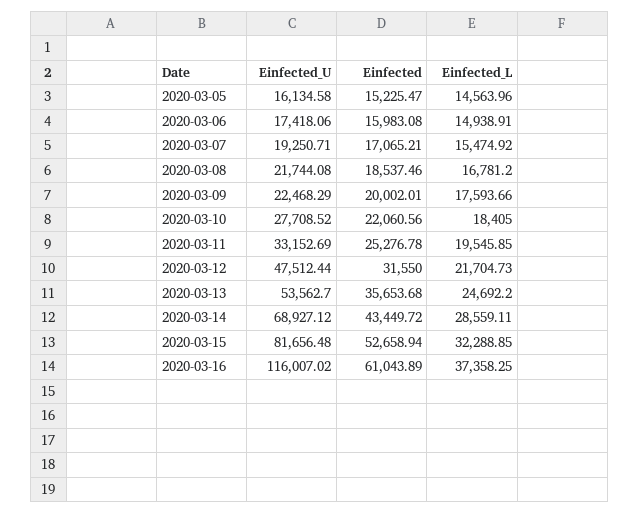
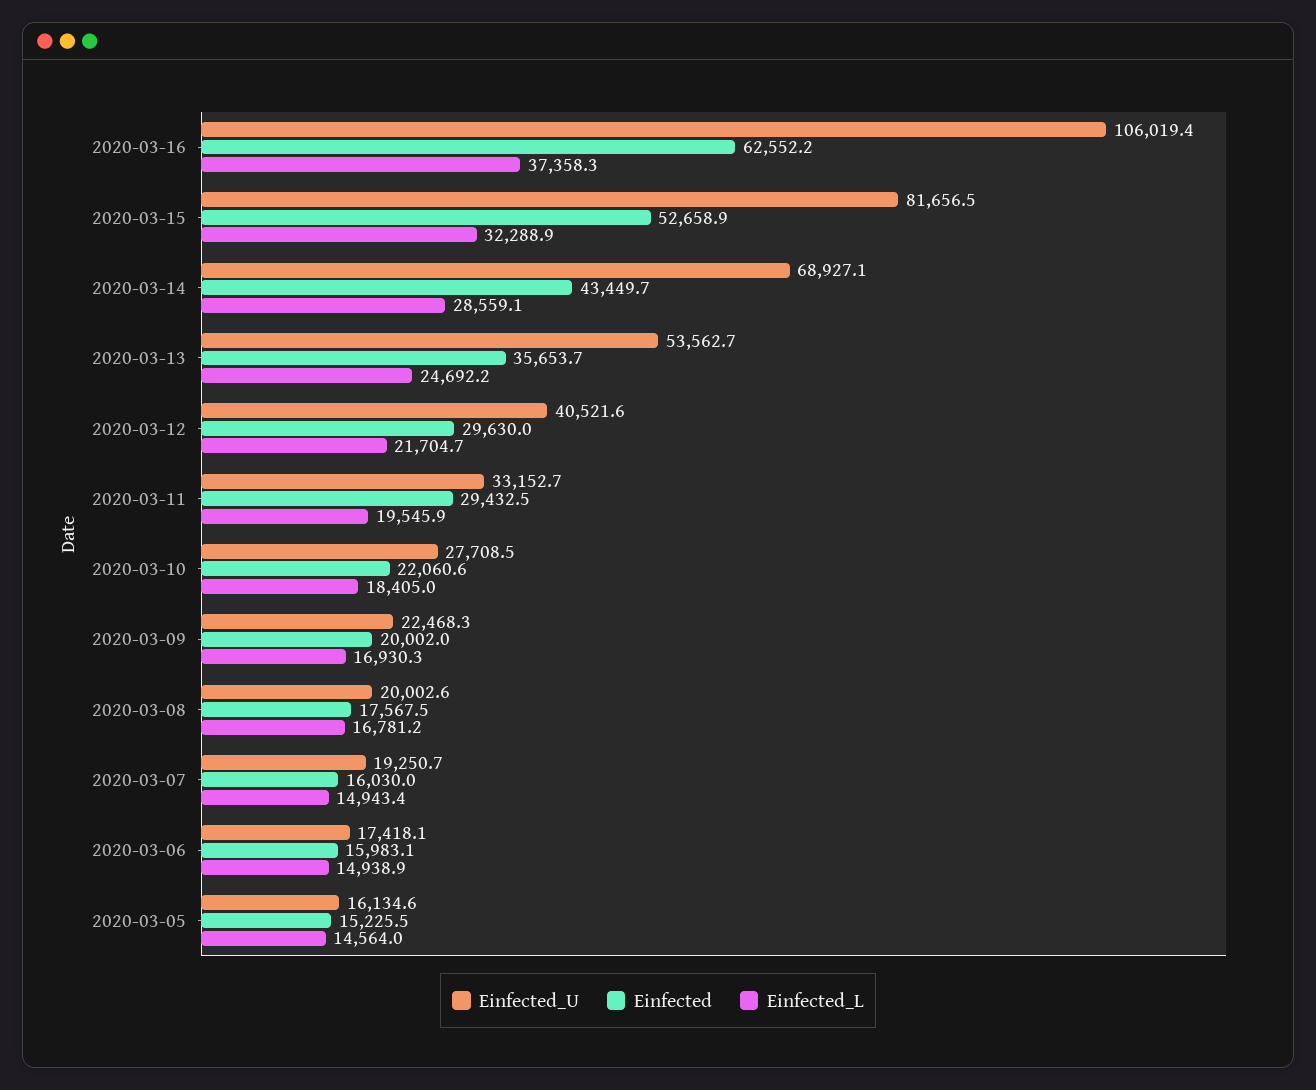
Einfected, 2020-03-07: 17065.21 -> 16030
Einfected_L, 2020-03-07: 15474.92 -> 14943.4
Einfected_U, 2020-03-08: 21744.08 -> 20002.6
Einfected, 2020-03-08: 18537.46 -> 17567.5
Einfected_L, 2020-03-09: 17593.66 -> 16930.3
Einfected, 2020-03-11: 25276.78 -> 29432.5
Einfected_U, 2020-03-12: 47512.44 -> 40521.6
Einfected, 2020-03-12: 31550 -> 29630
Einfected_U, 2020-03-16: 116007.02 -> 106019.4
Einfected, 2020-03-16: 61043.89 -> 62552.2

